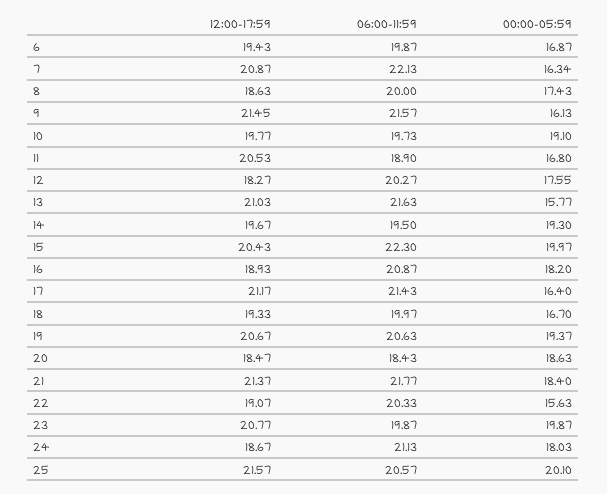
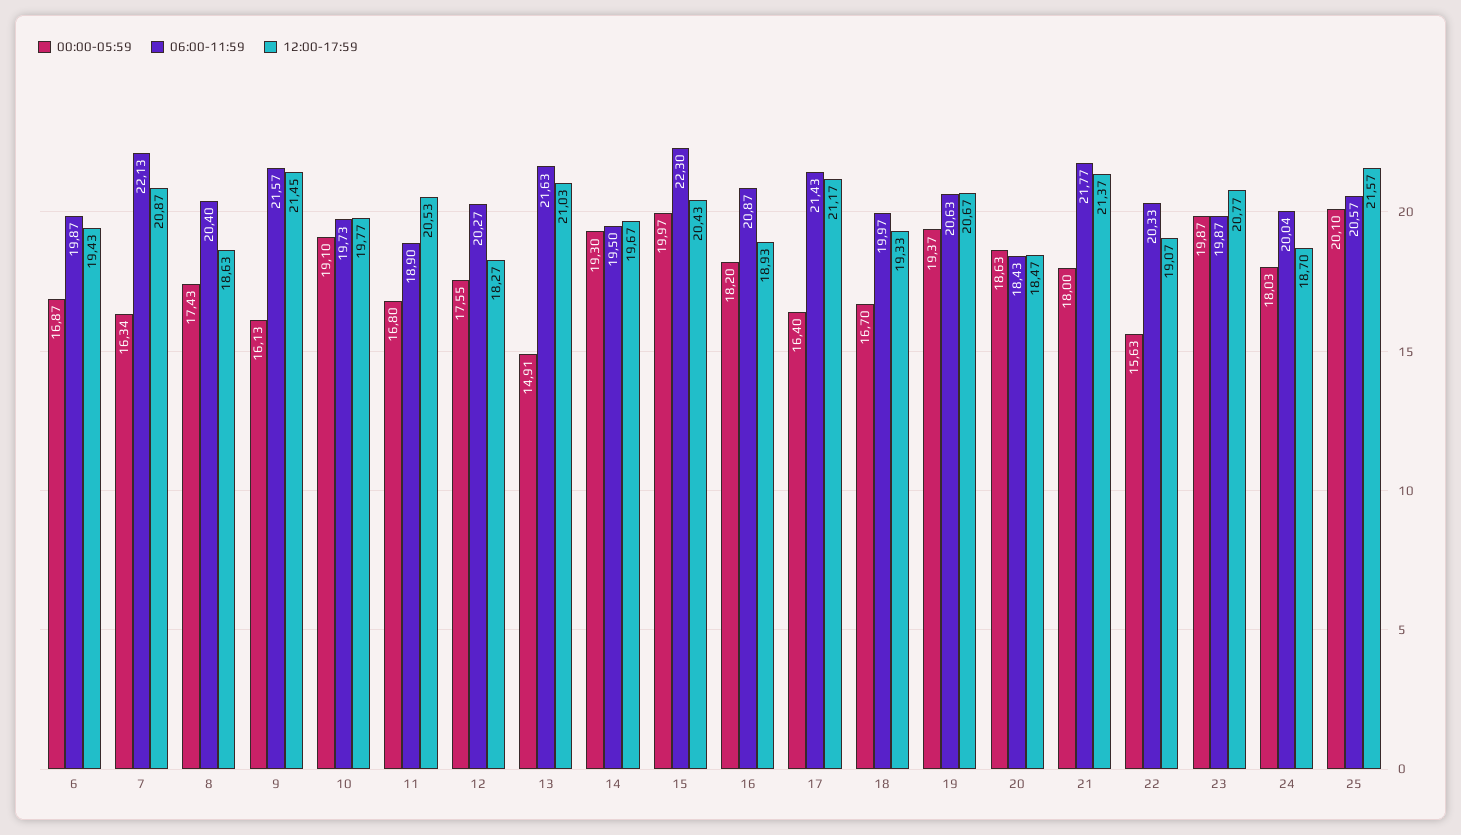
06:00-11:59, 8: 20 -> 20.4
00:00-05:59, 13: 15.77 -> 14.91
00:00-05:59, 21: 18.4 -> 18
12:00-17:59, 24: 18.67 -> 18.7
06:00-11:59, 24: 21.13 -> 20.04

